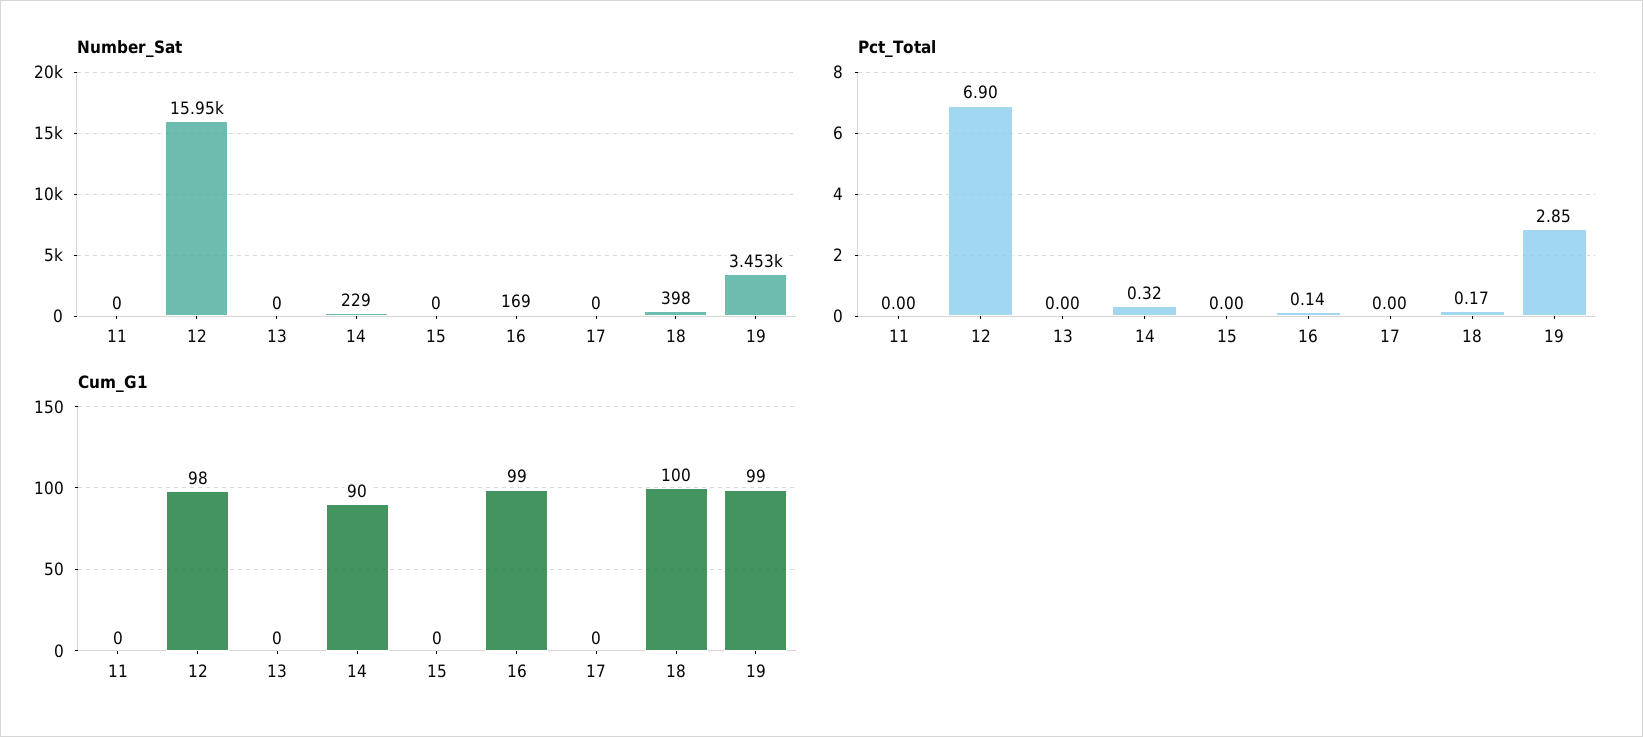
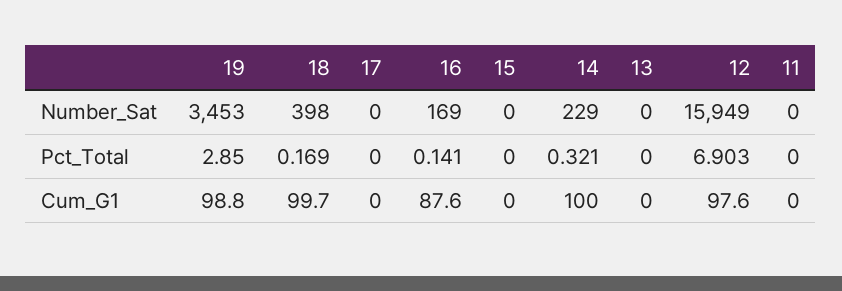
Cum_G1, 14: 90 -> 100
Cum_G1, 16: 99 -> 87.6

